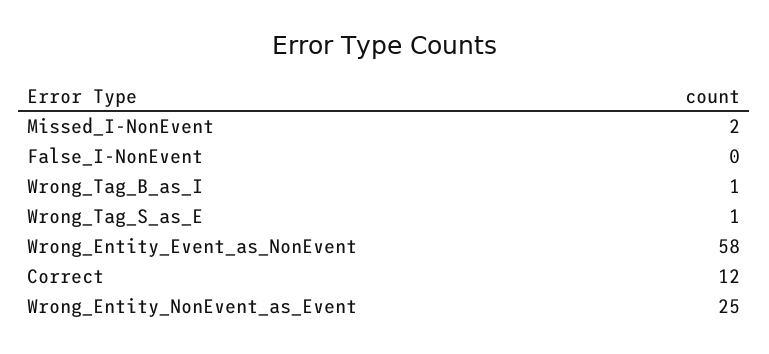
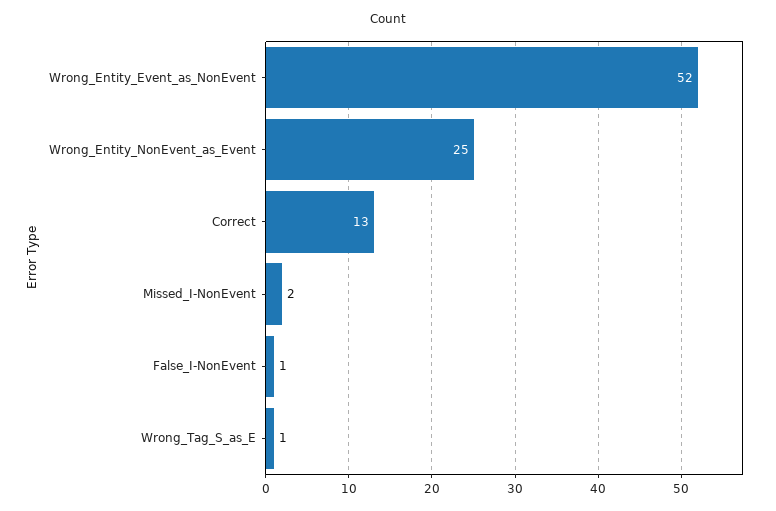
False_I-NonEvent: 0 -> 1
Wrong_Tag_B_as_I: 1 -> none
Wrong_Entity_Event_as_NonEvent: 58 -> 52
Correct: 12 -> 13

